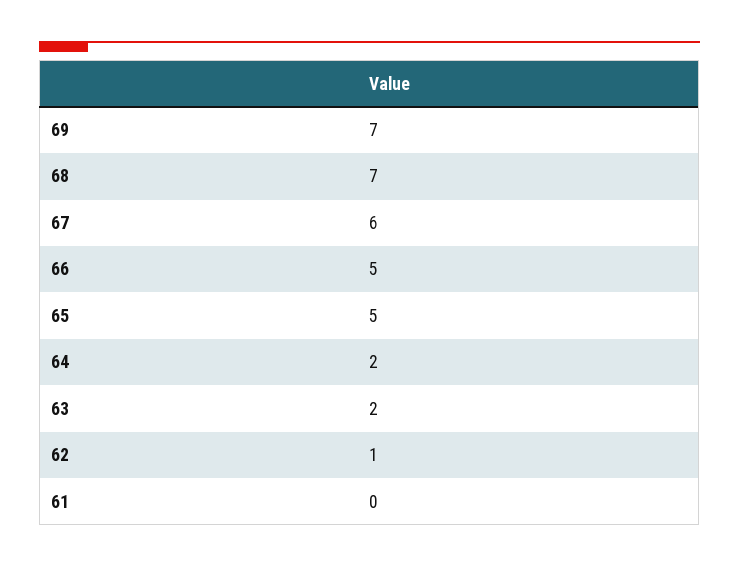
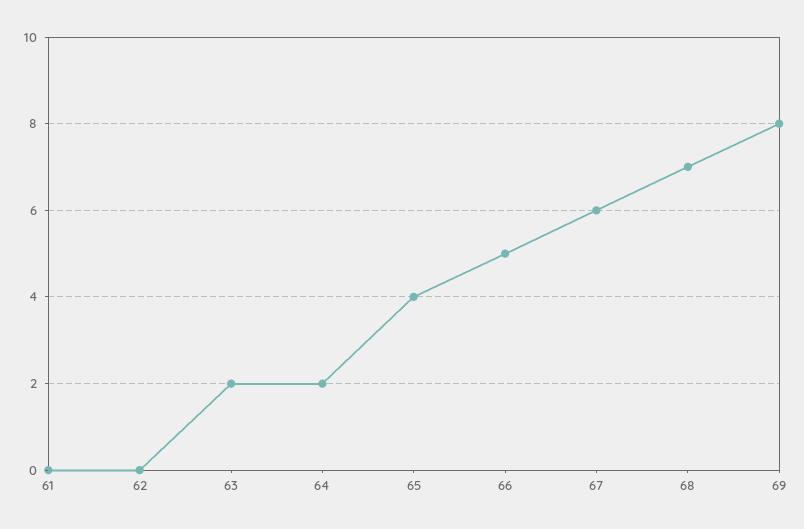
69: 7 -> 8
65: 5 -> 4
62: 1 -> 0

